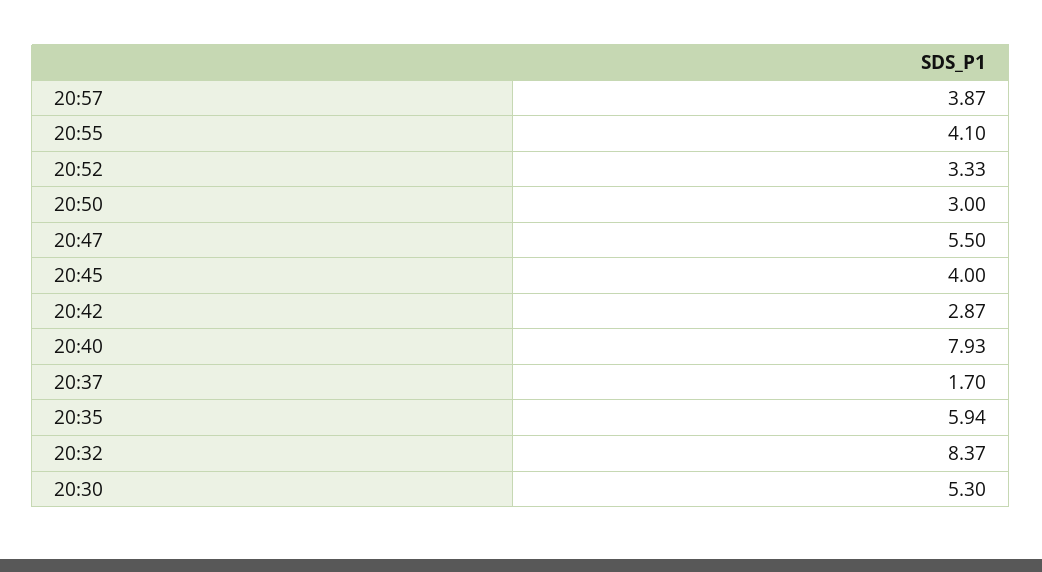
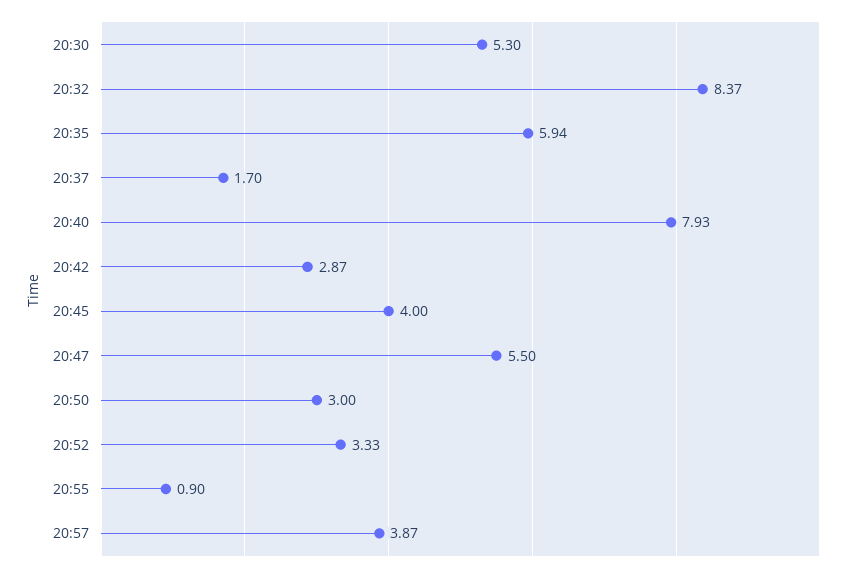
20:55: 4.1 -> 0.9

